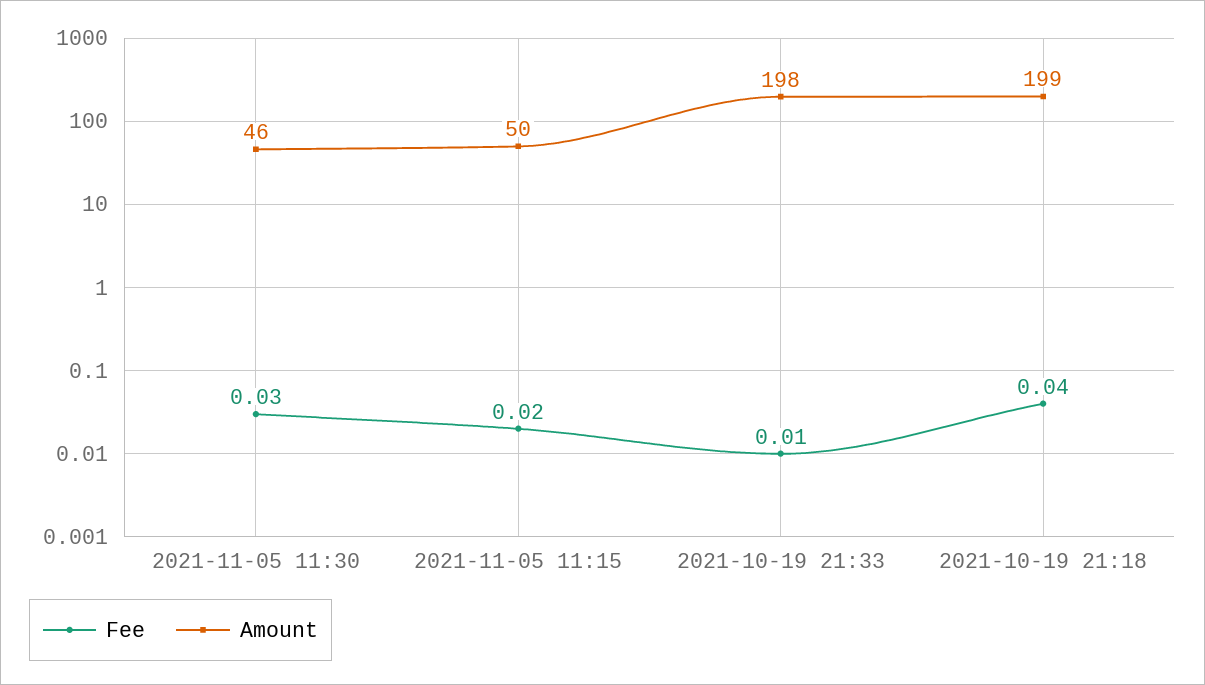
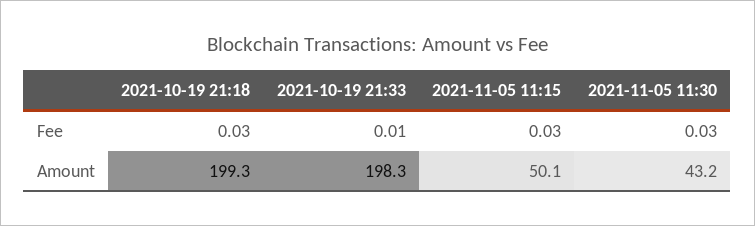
Amount, 2021-11-05 11:30: 46 -> 43.2
Fee, 2021-11-05 11:15: 0.02 -> 0.03
Fee, 2021-10-19 21:18: 0.04 -> 0.03

